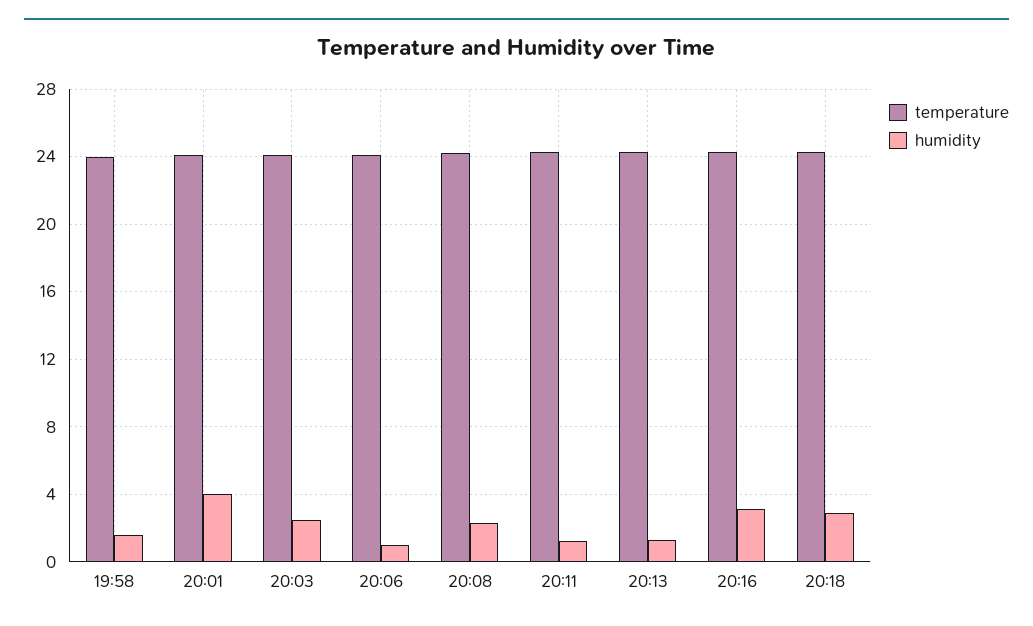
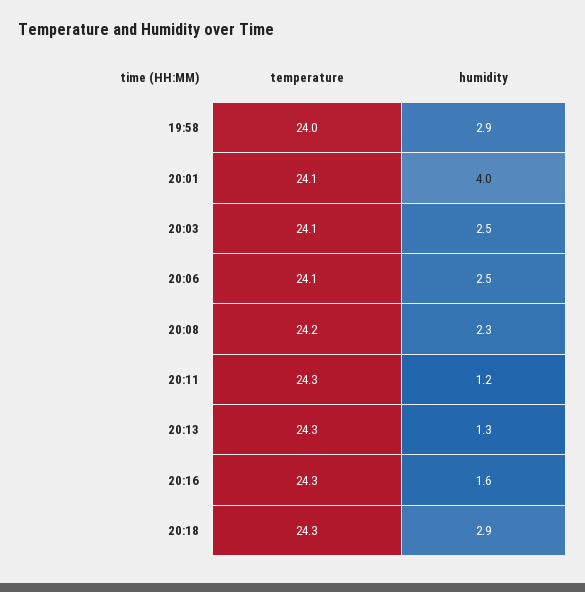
humidity, 19:58: 1.5 -> 2.9
humidity, 20:06: 1 -> 2.5
humidity, 20:16: 3 -> 1.6

